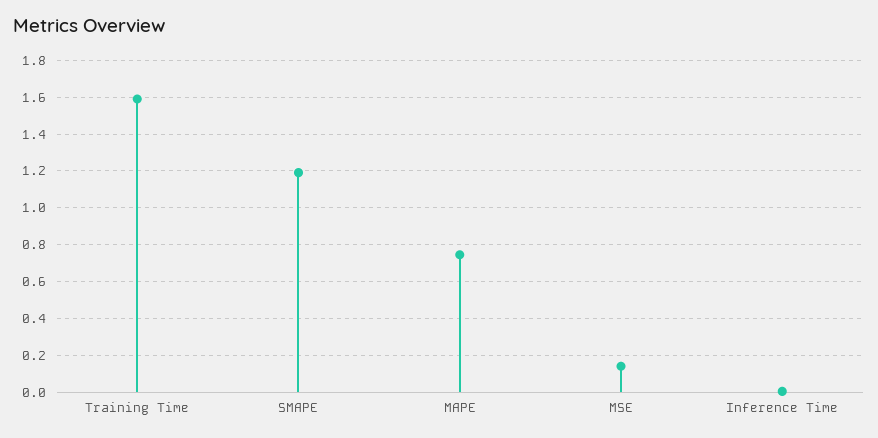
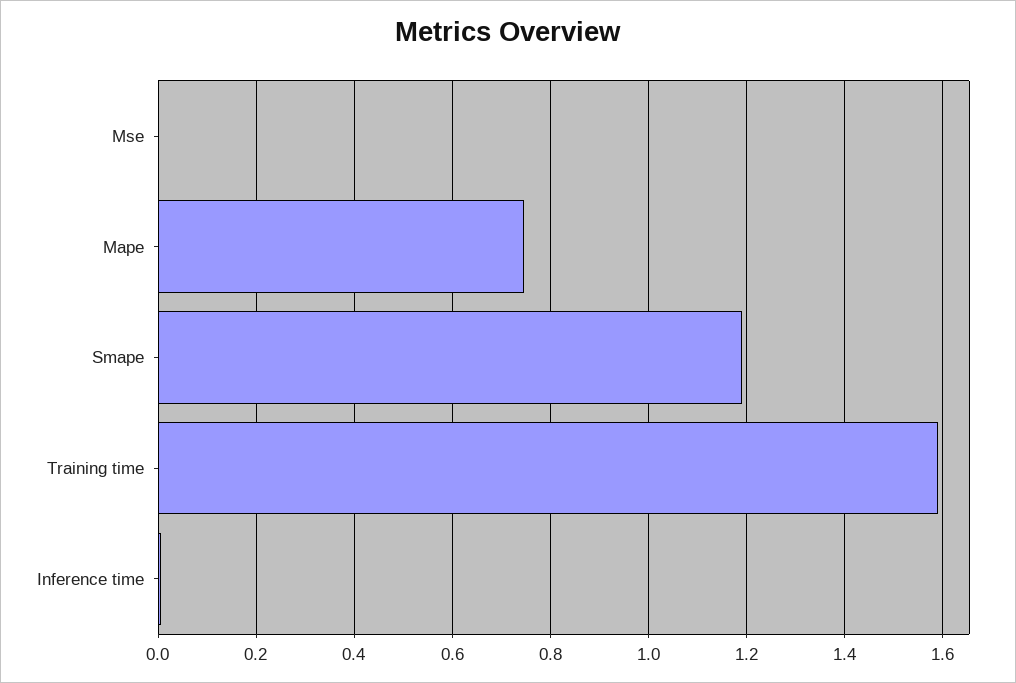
MSE: 0.15 -> 0

